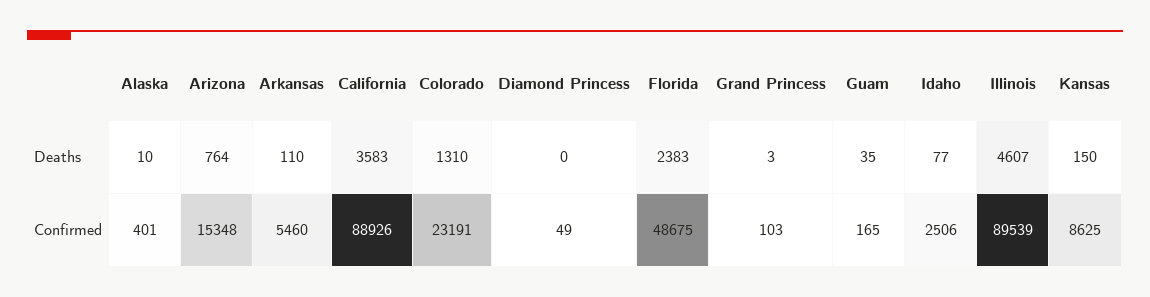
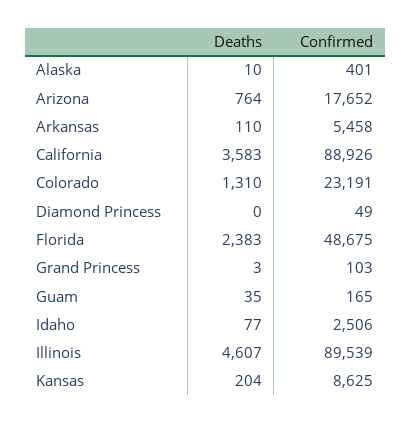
Kansas, Deaths: 150 -> 204
Arizona, Confirmed: 15348 -> 17652
Arkansas, Confirmed: 5460 -> 5458

